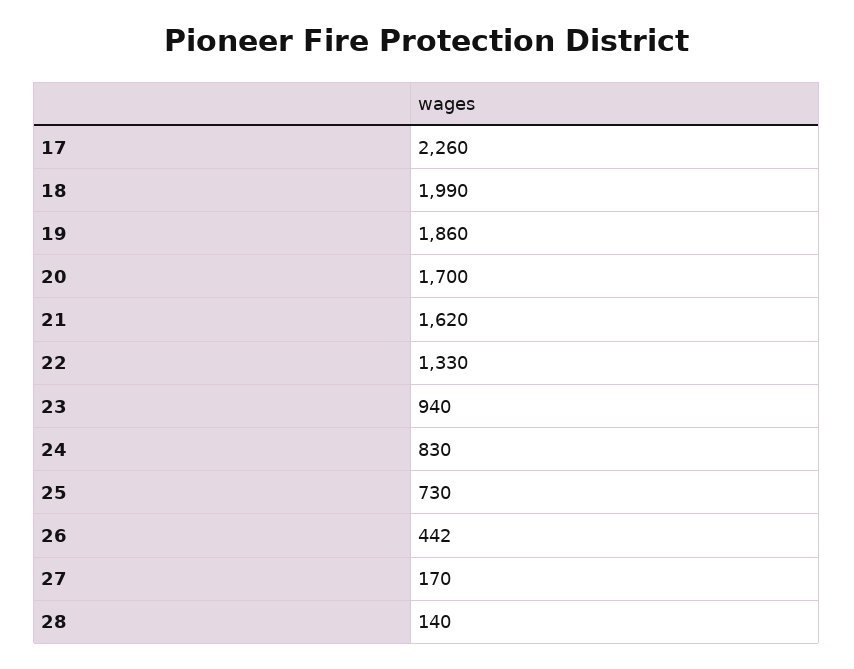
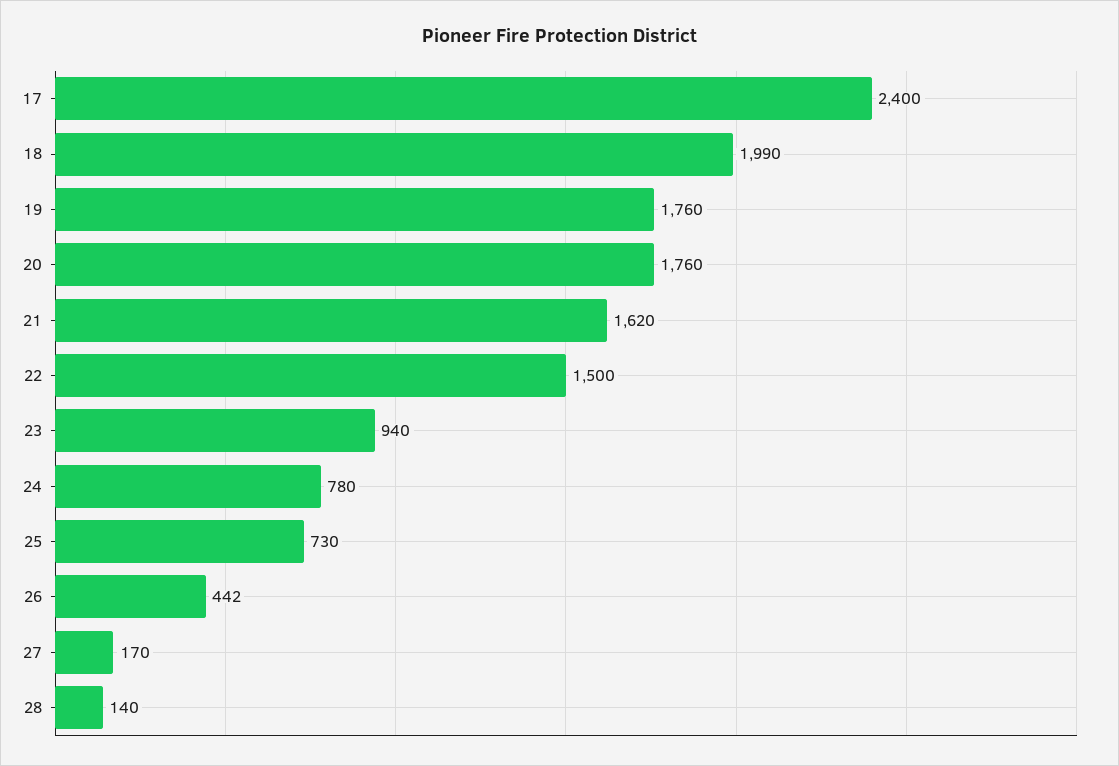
17: 2260 -> 2400
19: 1860 -> 1760
20: 1700 -> 1760
22: 1330 -> 1500
24: 830 -> 780

